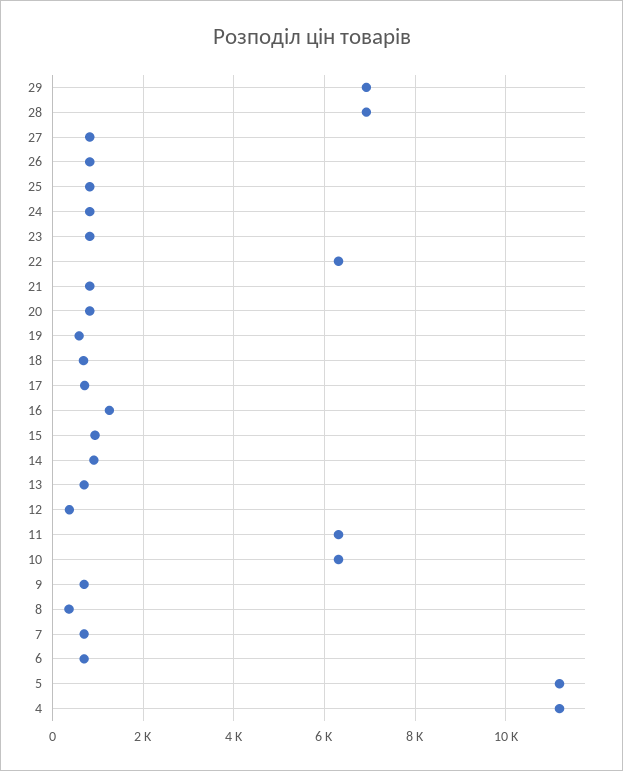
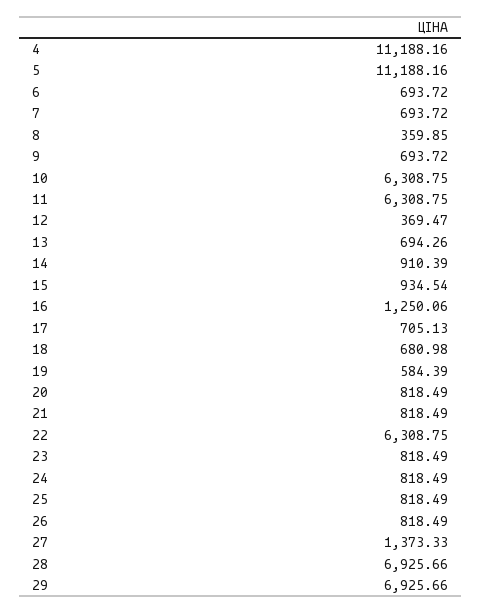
27: 800 -> 1373.33

